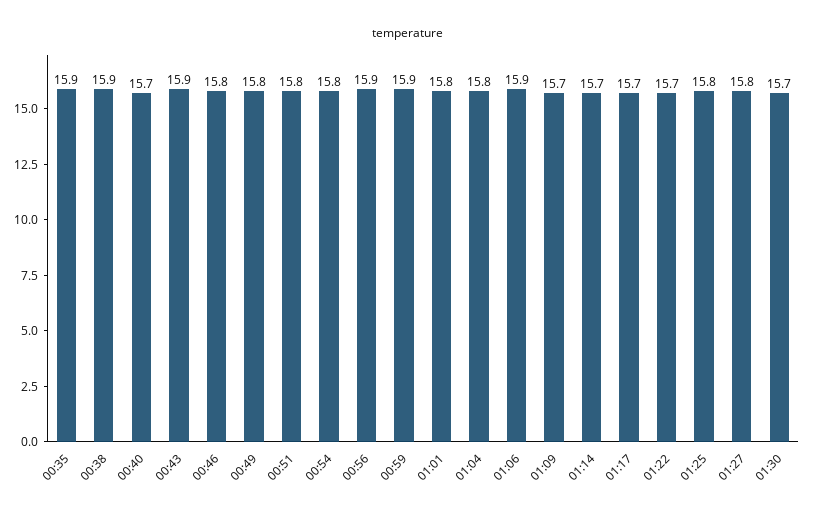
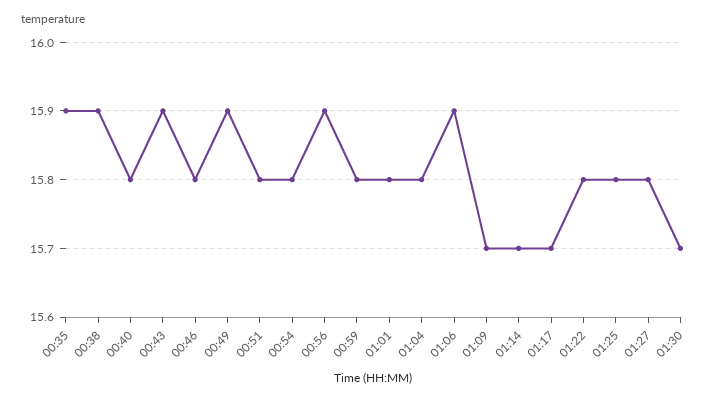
00:40: 15.7 -> 15.8
00:49: 15.8 -> 15.9
00:59: 15.9 -> 15.8
01:22: 15.7 -> 15.8

